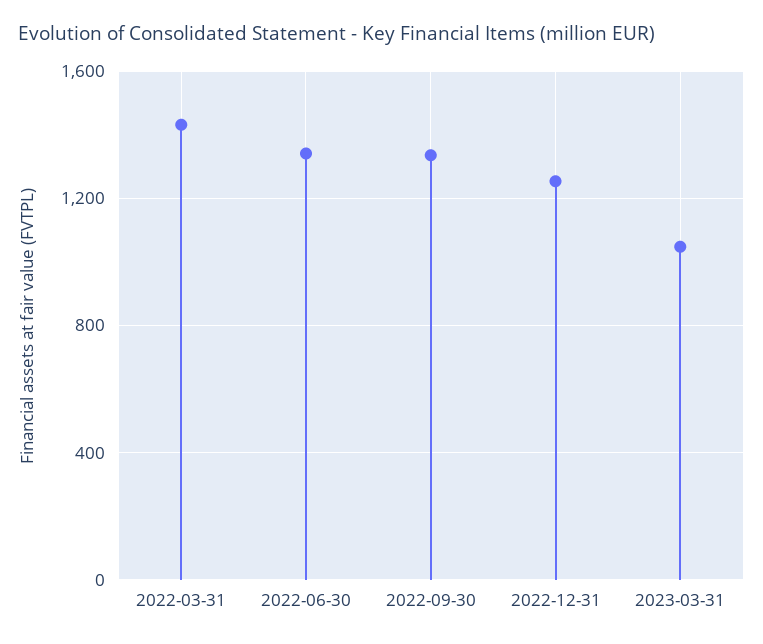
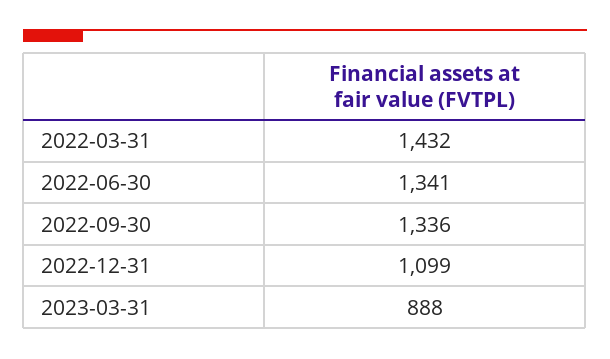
2022-12-31: 1250 -> 1099
2023-03-31: 1050 -> 888

